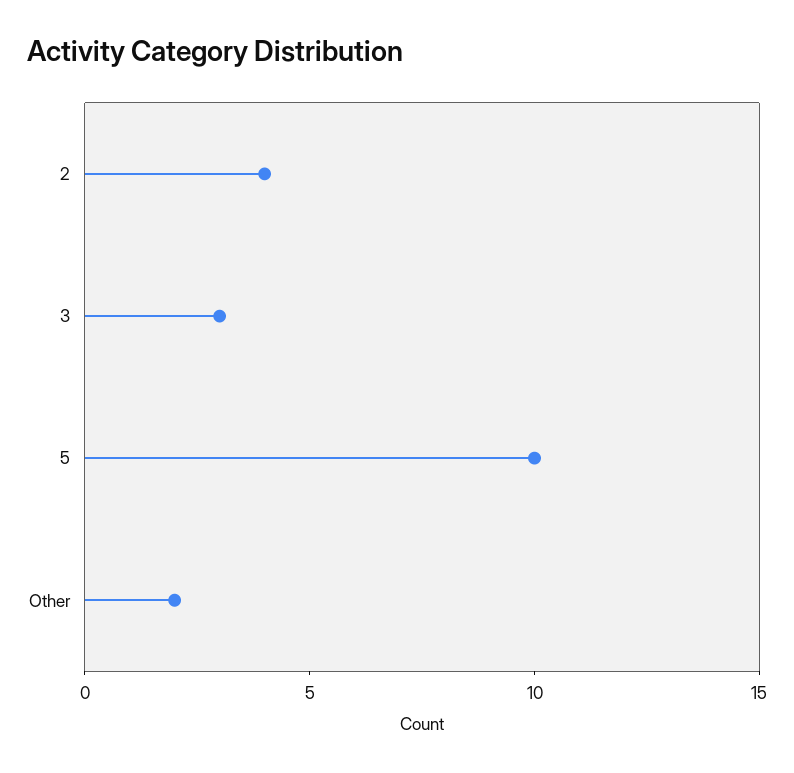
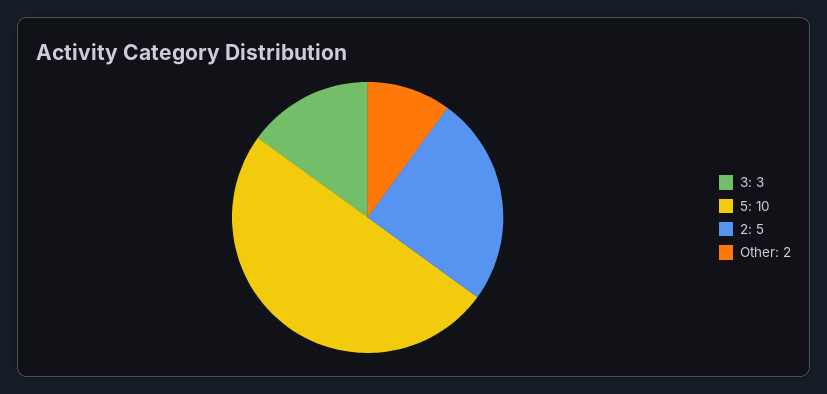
2: 4 -> 5

